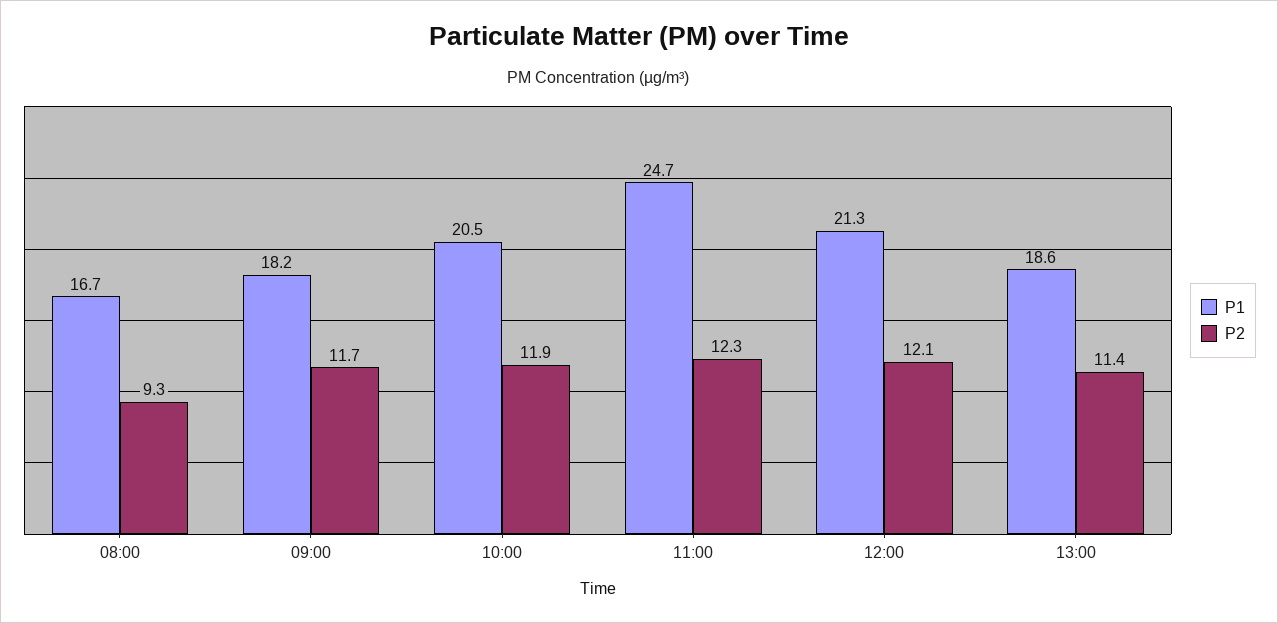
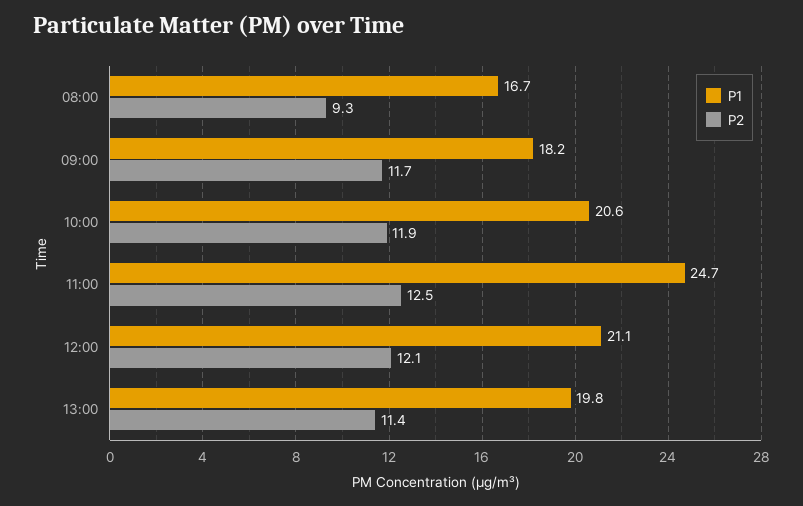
P1, 10:00: 20.5 -> 20.6
P2, 11:00: 12.3 -> 12.5
P1, 12:00: 21.3 -> 21.1
P1, 13:00: 18.6 -> 19.8

